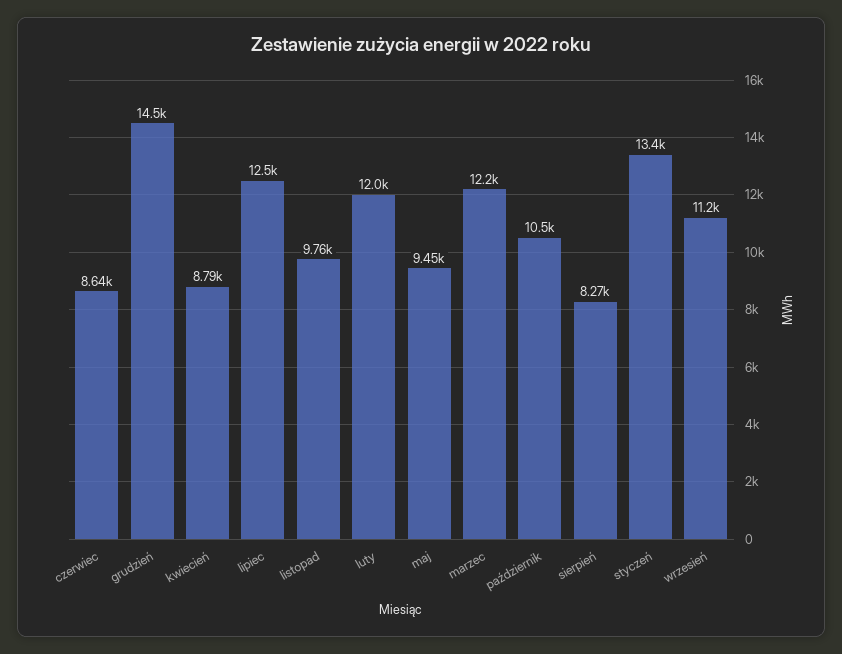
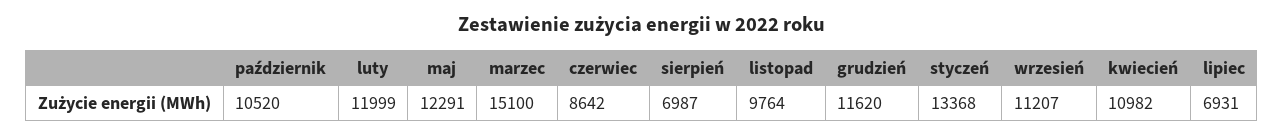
grudzień: 14500 -> 11620
kwiecień: 8790 -> 10982
lipiec: 12500 -> 6931
maj: 9450 -> 12291
marzec: 12200 -> 15100
sierpień: 8270 -> 6987

